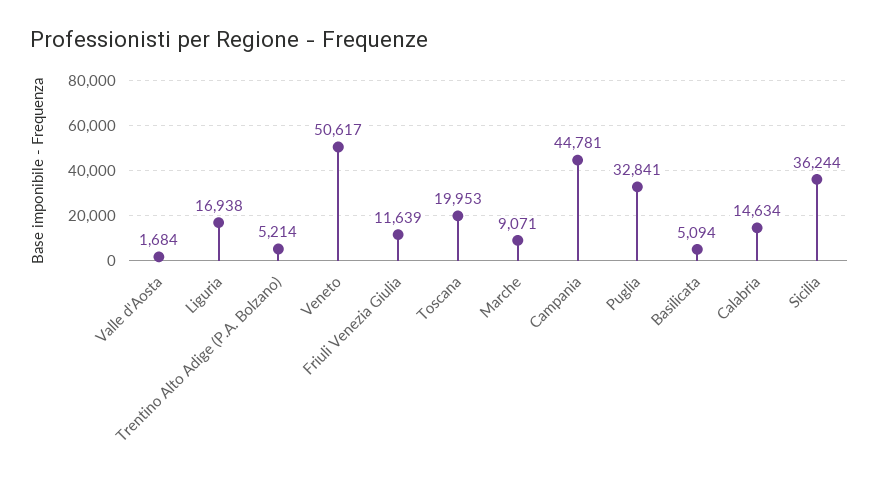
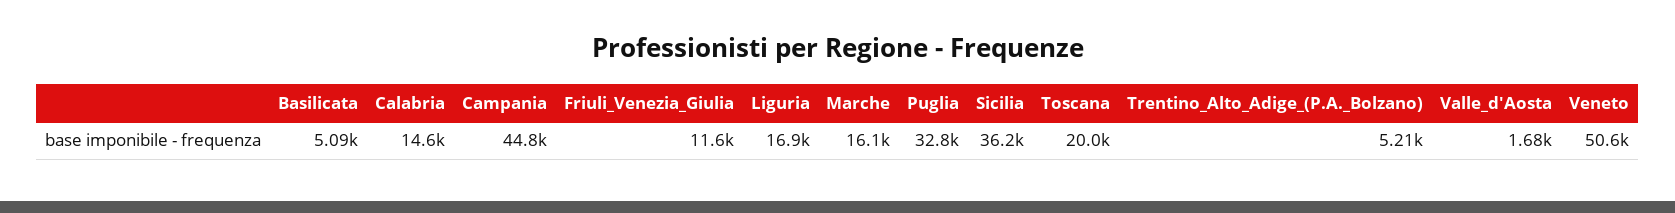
Marche: 9071 -> 16100

